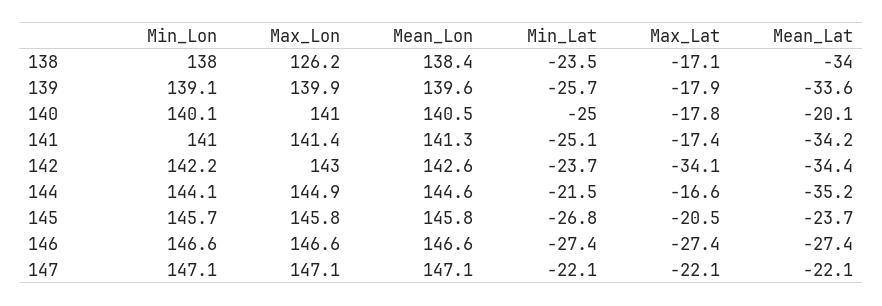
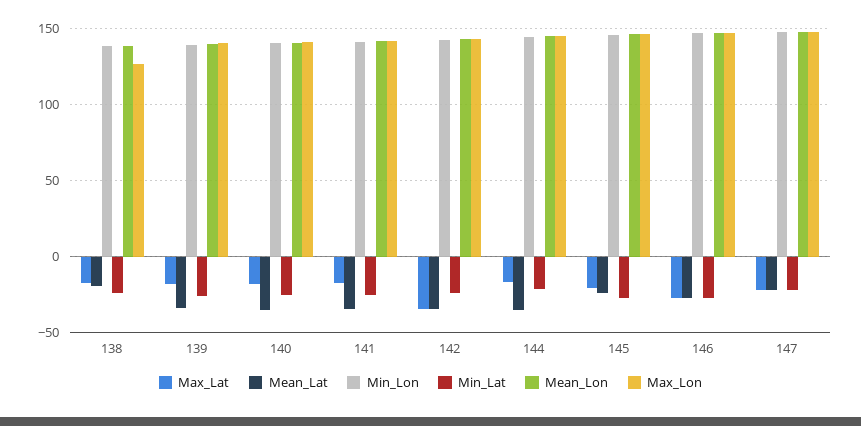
Mean_Lat, 138: -34 -> -20
Mean_Lat, 140: -20.1 -> -35

